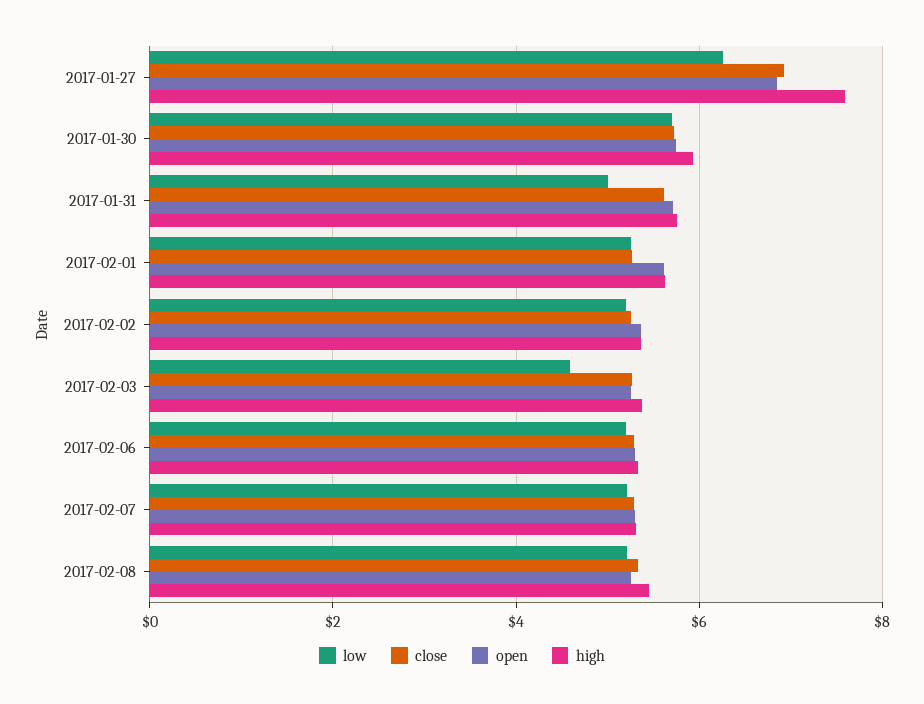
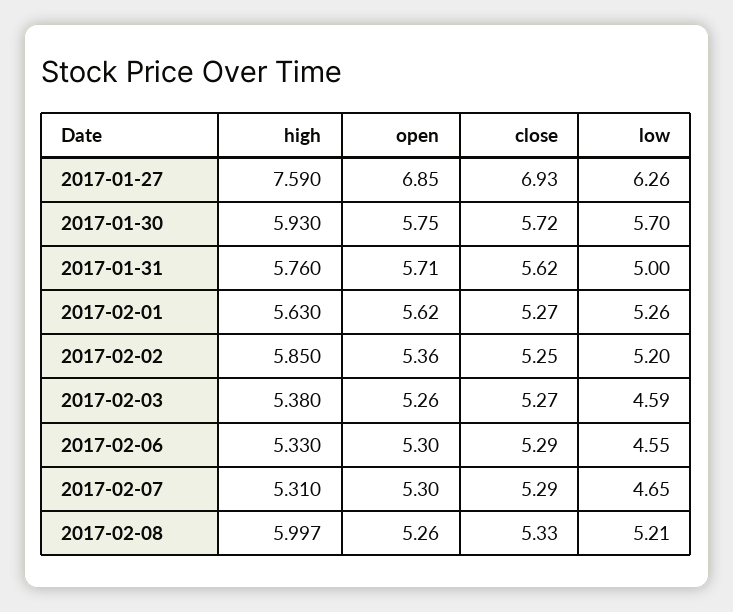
high, 2017-02-02: 5.4 -> 5.85
low, 2017-02-06: 5.2 -> 4.55
low, 2017-02-07: 5.2 -> 4.65
high, 2017-02-08: 5.4 -> 5.997

